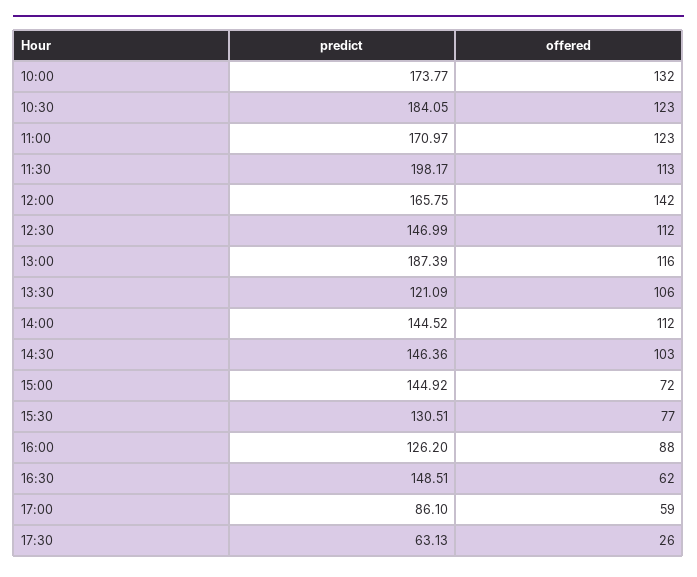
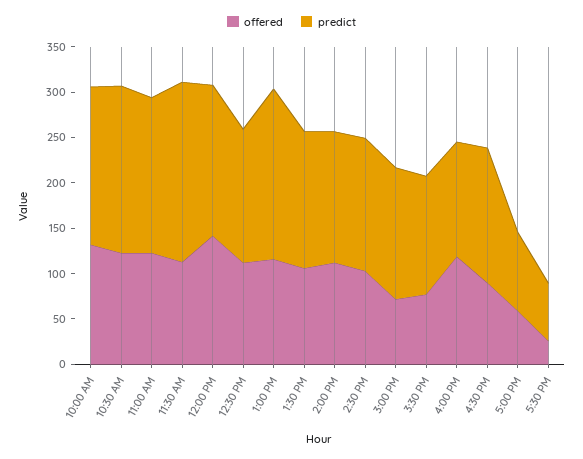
predict, 13:30: 121.09 -> 150
offered, 16:00: 88 -> 120
offered, 16:30: 62 -> 90

